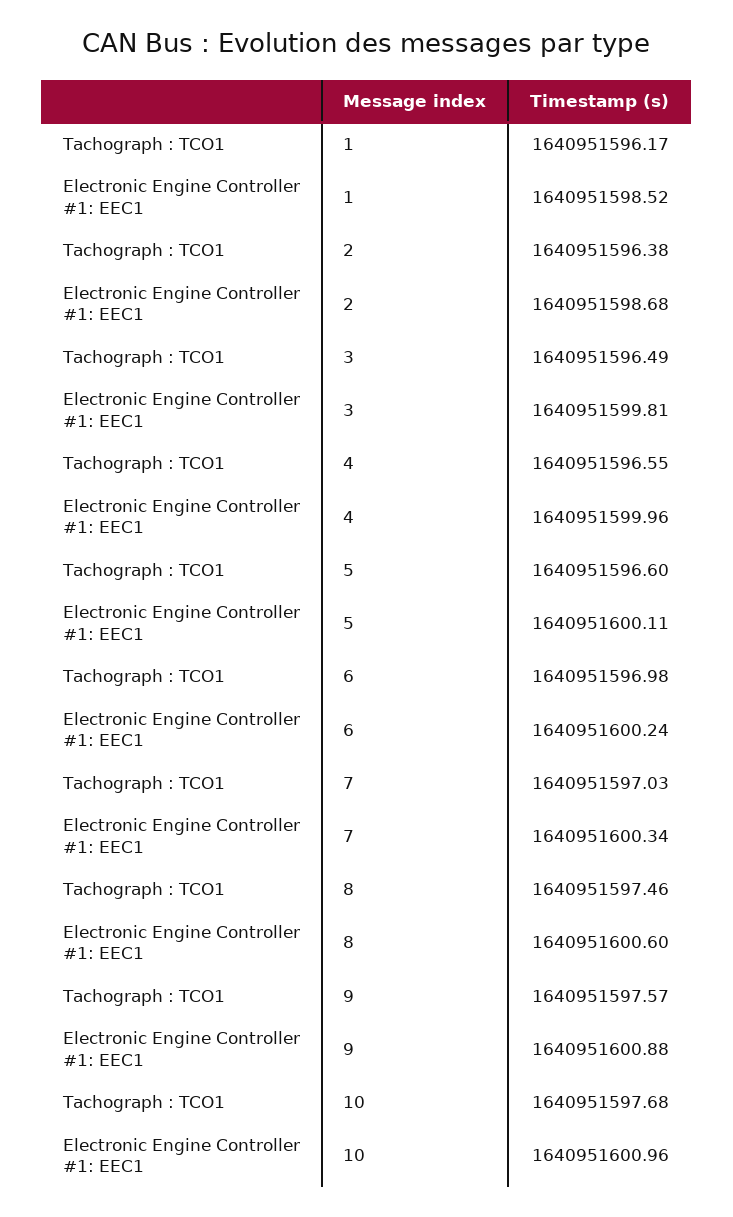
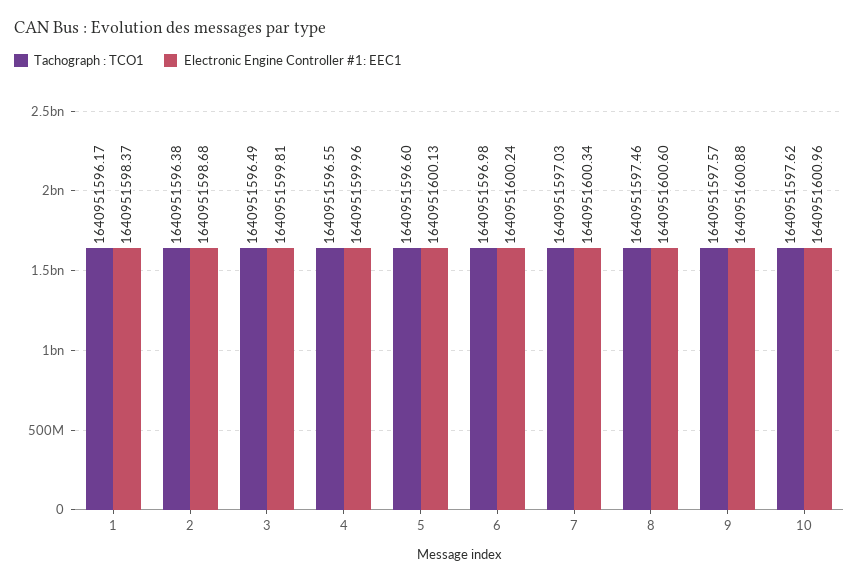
Electronic Engine Controller #1: EEC1, 1: 1640951598.52 -> 1640951598.37
Electronic Engine Controller #1: EEC1, 5: 1640951600.11 -> 1640951600.13
Tachograph : TCO1, 10: 1640951597.68 -> 1640951597.62

